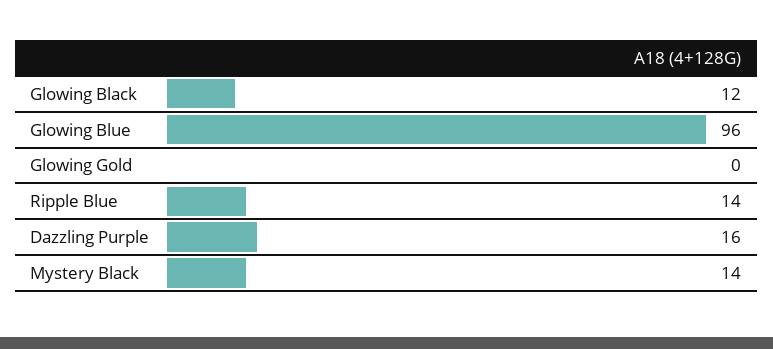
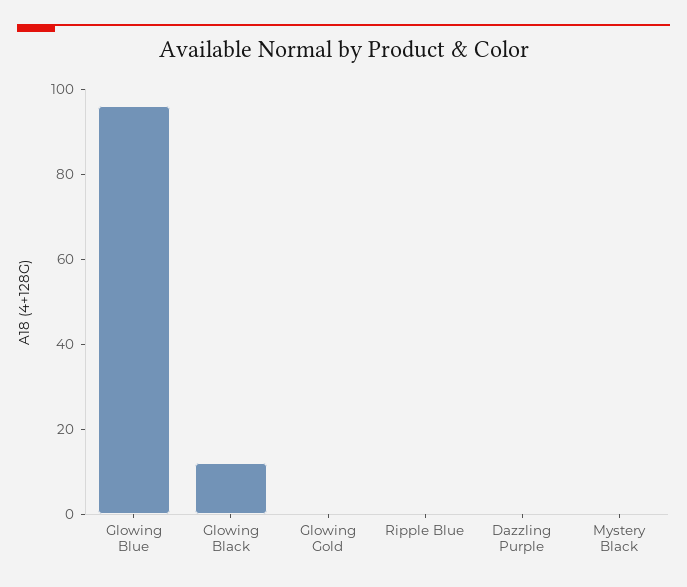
Ripple Blue: 14 -> 0
Dazzling Purple: 16 -> 0
Mystery Black: 14 -> 0

